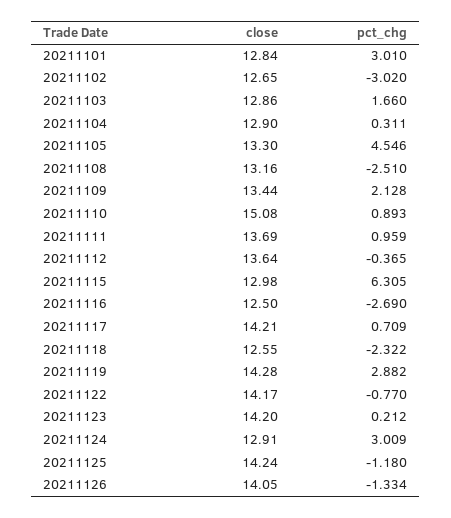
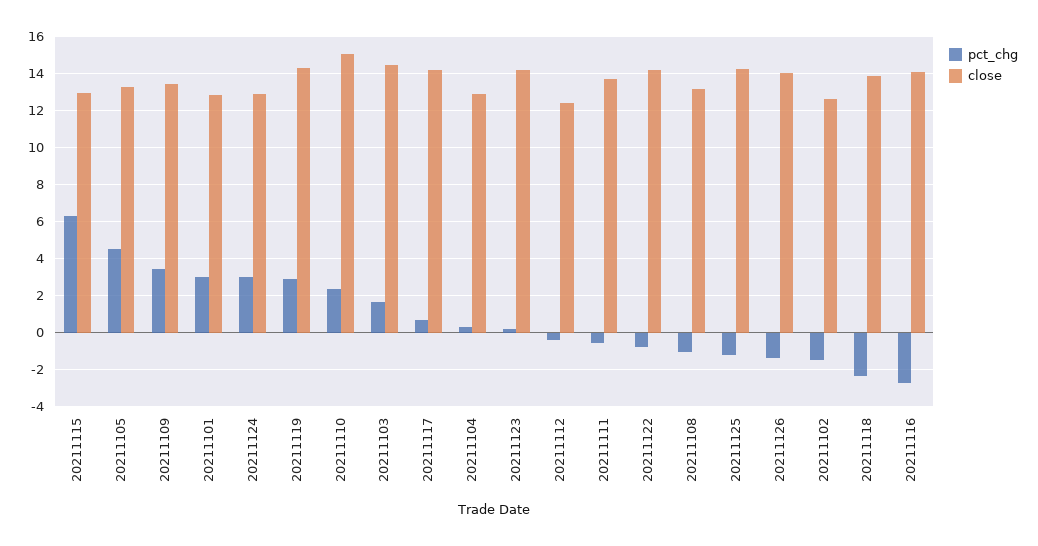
pct_chg, 20211102: -3.02 -> -1.5
close, 20211103: 12.86 -> 14.5
pct_chg, 20211108: -2.51 -> -1
pct_chg, 20211109: 2.128 -> 3.5
pct_chg, 20211110: 0.893 -> 2.5
pct_chg, 20211111: 0.959 -> -0.5
close, 20211112: 13.64 -> 12.5
close, 20211116: 12.5 -> 14
close, 20211118: 12.55 -> 14

